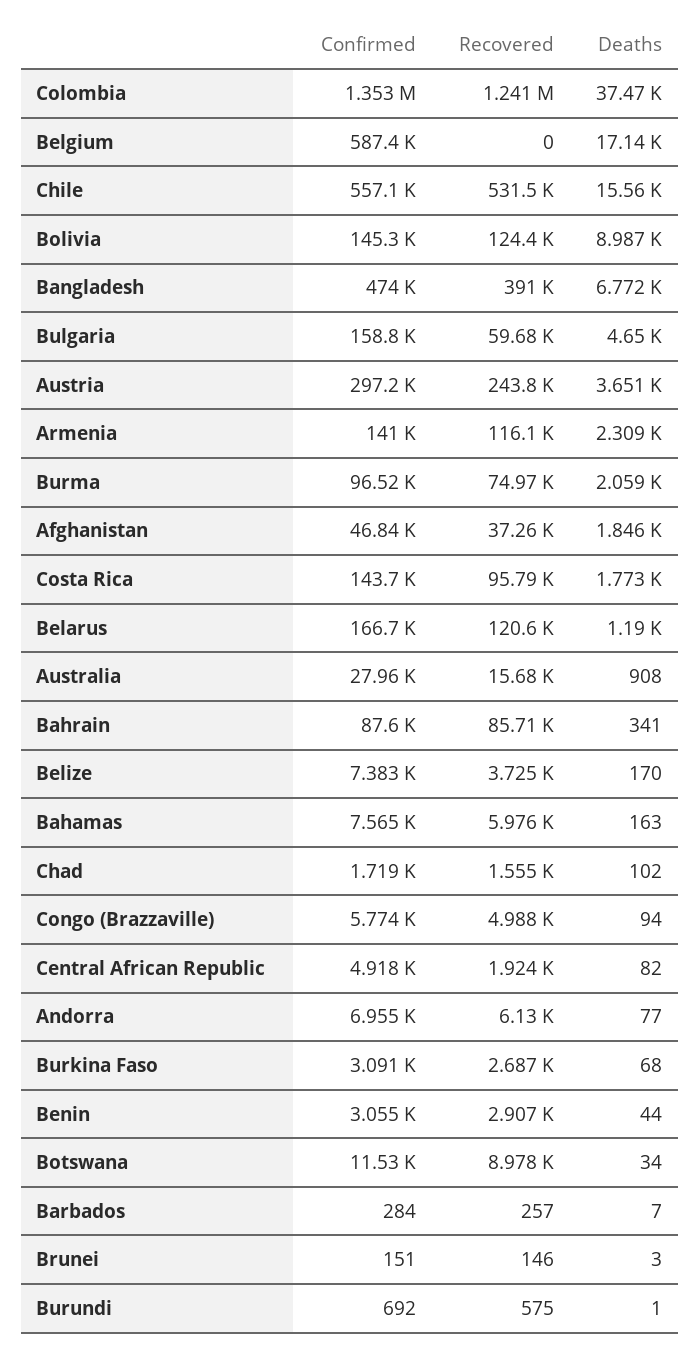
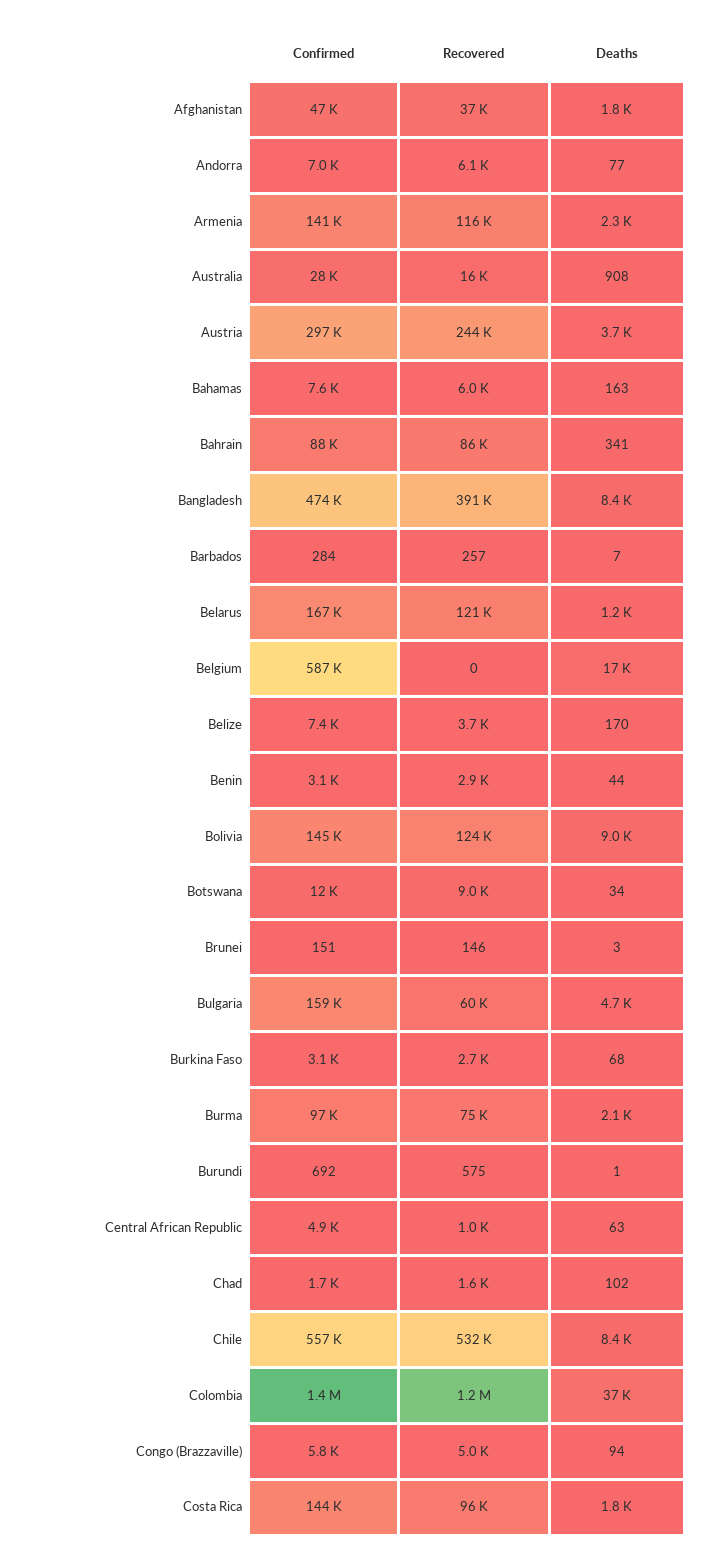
Deaths, Chile: 15560 -> 8400
Deaths, Bangladesh: 6772 -> 8400
Recovered, Central African Republic: 1924 -> 1000
Deaths, Central African Republic: 82 -> 63

